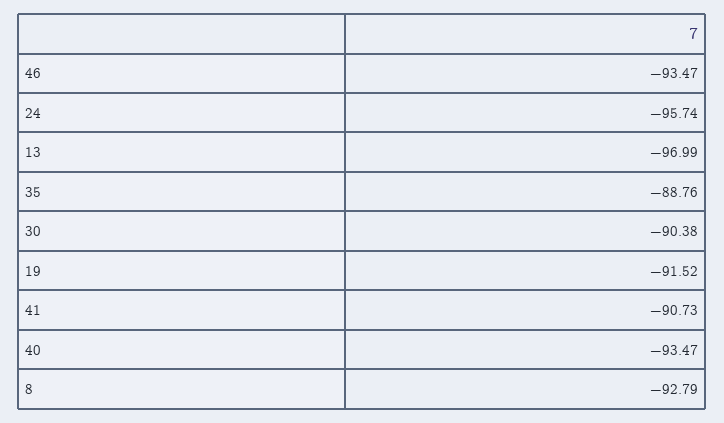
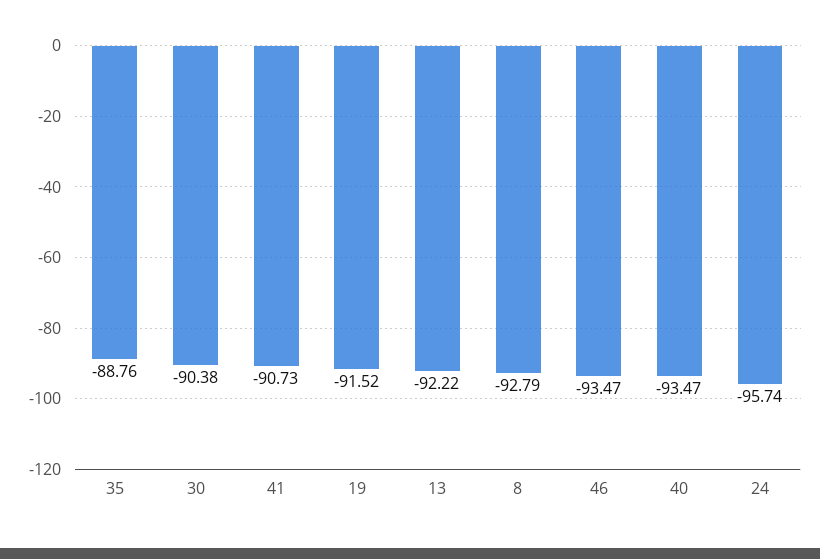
13: -96.99 -> -92.22

